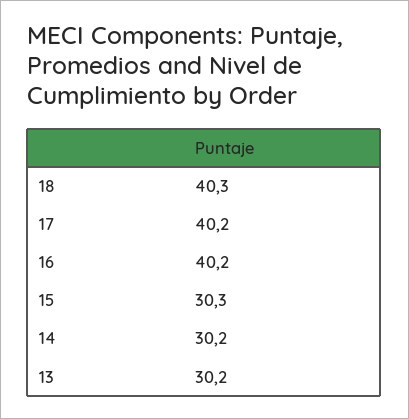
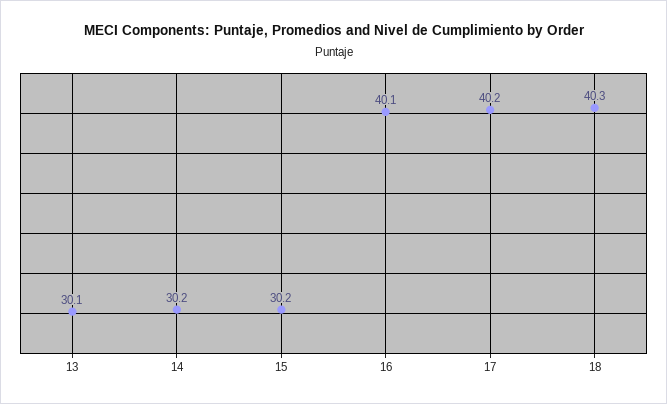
16: 40.2 -> 40.1
15: 30.3 -> 30.2
13: 30.2 -> 30.1

